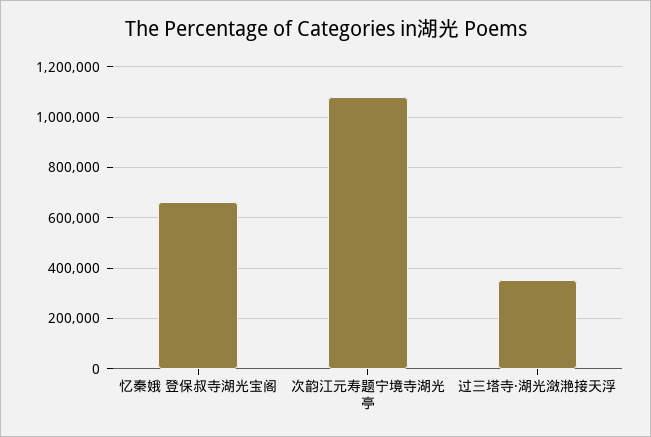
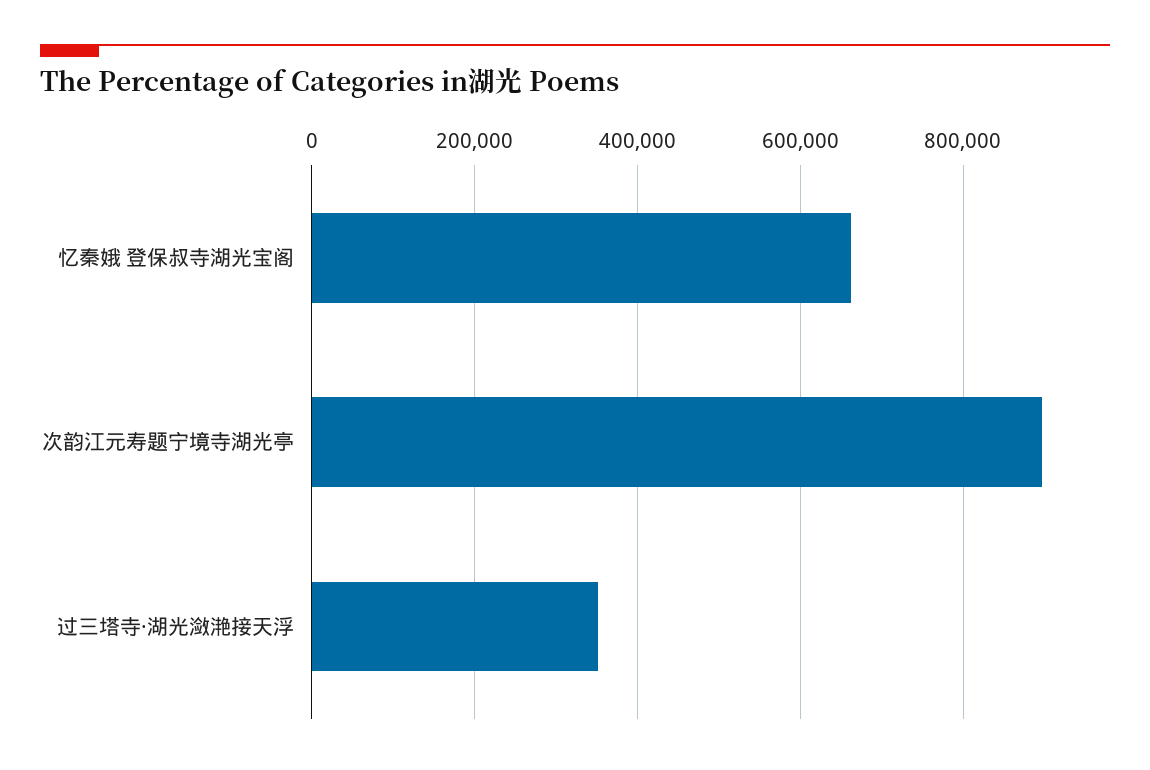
次韵江元寿题宁境寺湖光亭: 1075000 -> 900000

